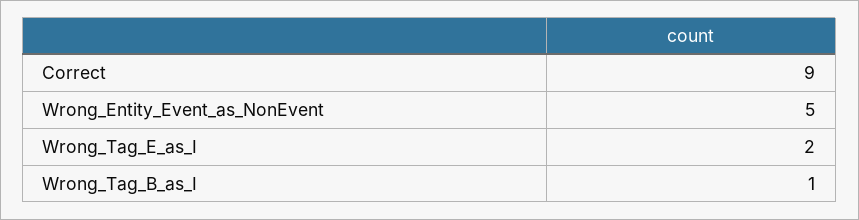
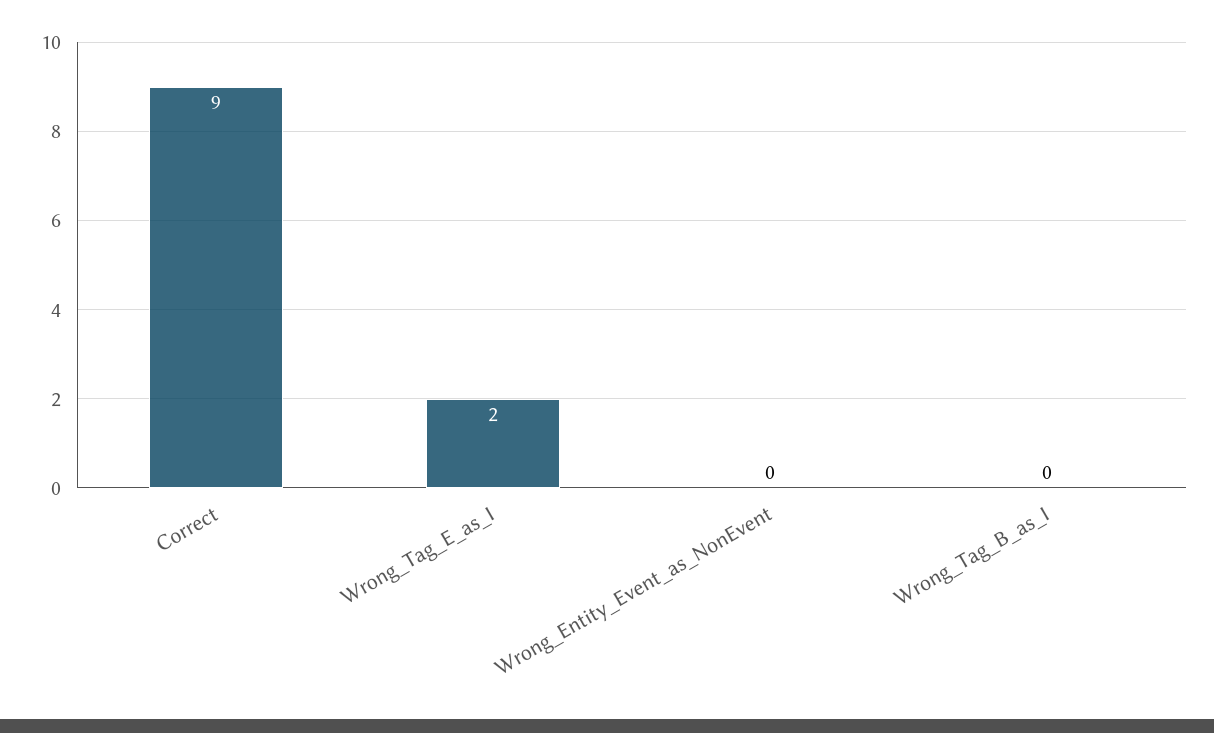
Wrong_Entity_Event_as_NonEvent: 5 -> 0
Wrong_Tag_B_as_I: 1 -> 0

